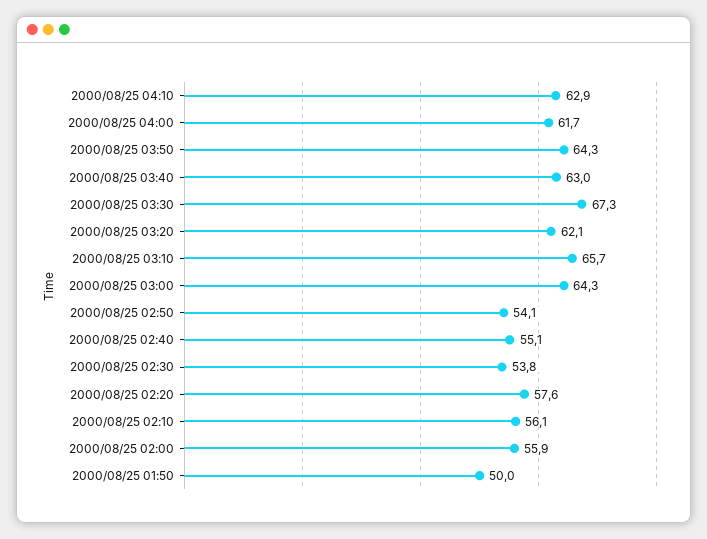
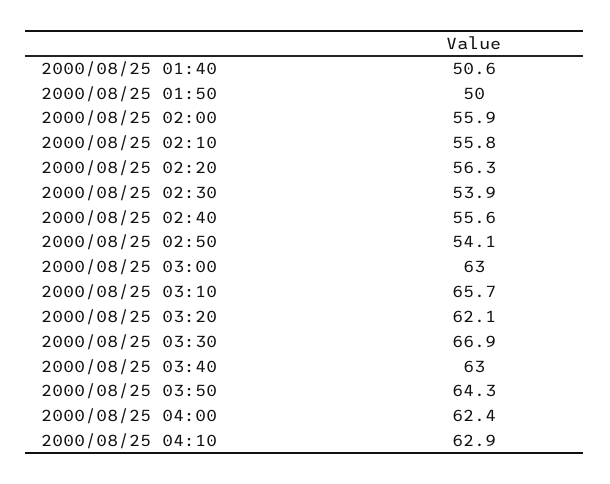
2000/08/25 04:00: 61.7 -> 62.4
2000/08/25 03:30: 67.3 -> 66.9
2000/08/25 03:00: 64.3 -> 63
2000/08/25 02:40: 55.1 -> 55.6
2000/08/25 02:30: 53.8 -> 53.9
2000/08/25 02:20: 57.6 -> 56.3
2000/08/25 02:10: 56.1 -> 55.8
2000/08/25 01:40: none -> 50.6

